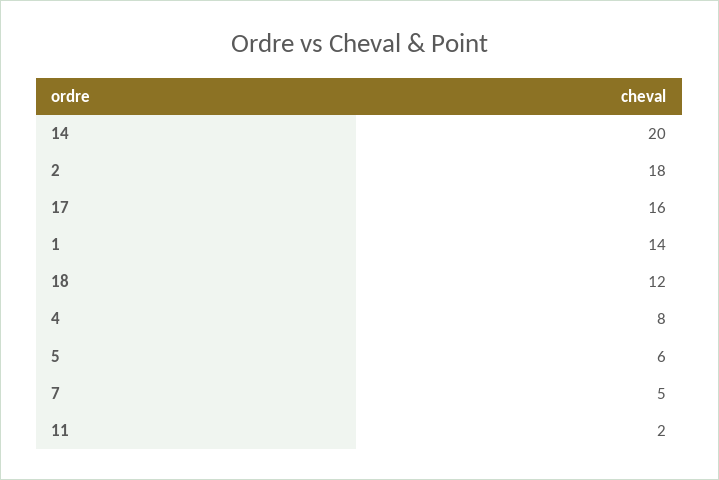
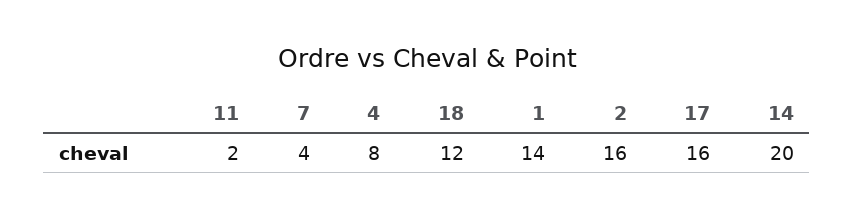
2: 18 -> 16
5: 6 -> none
7: 5 -> 4

